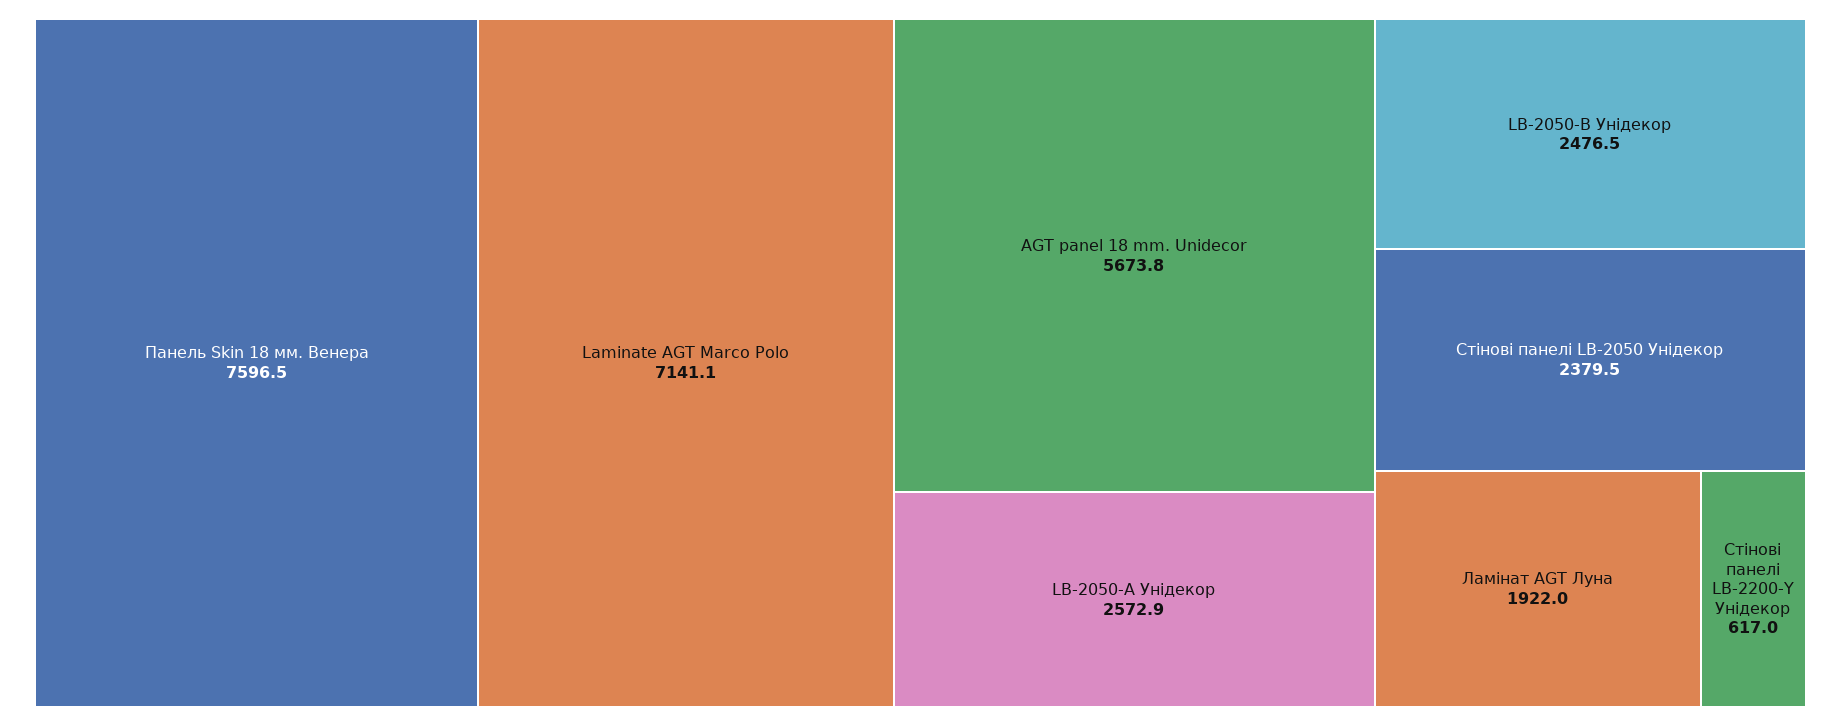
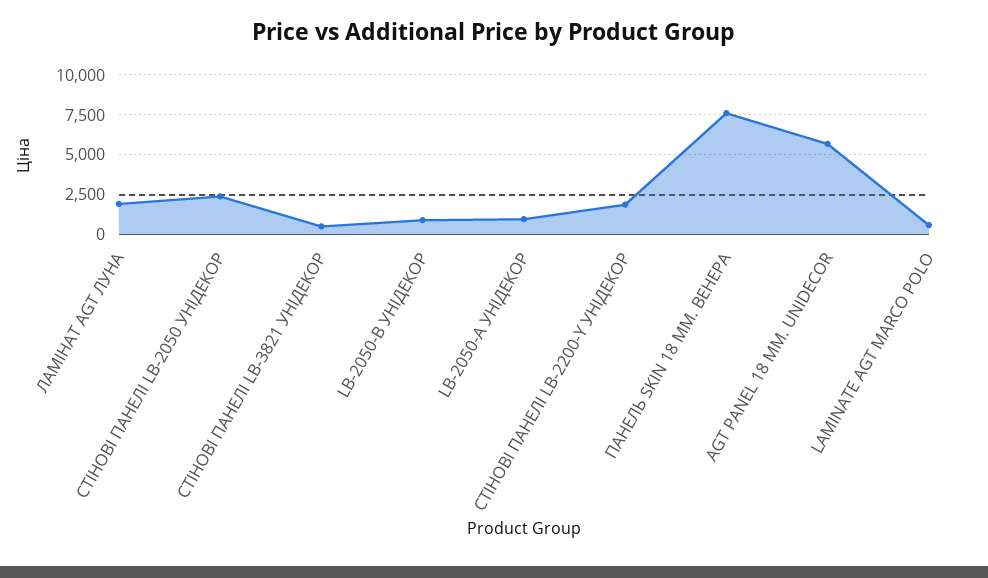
Laminate AGT Marco Polo: 7141.1 -> 500
LB-2050-А Унідекор: 2572.9 -> 1000
LB-2050-В Унідекор: 2476.5 -> 1000
Стінові панелі LB-2200-Y Унідекор: 617 -> 2000
СТІНОВІ ПАНЕЛІ LB-3821 УНІДЕКОР: none -> 500

